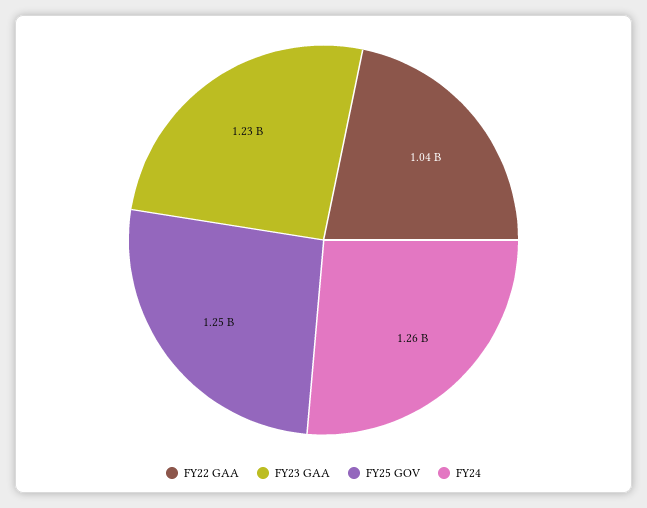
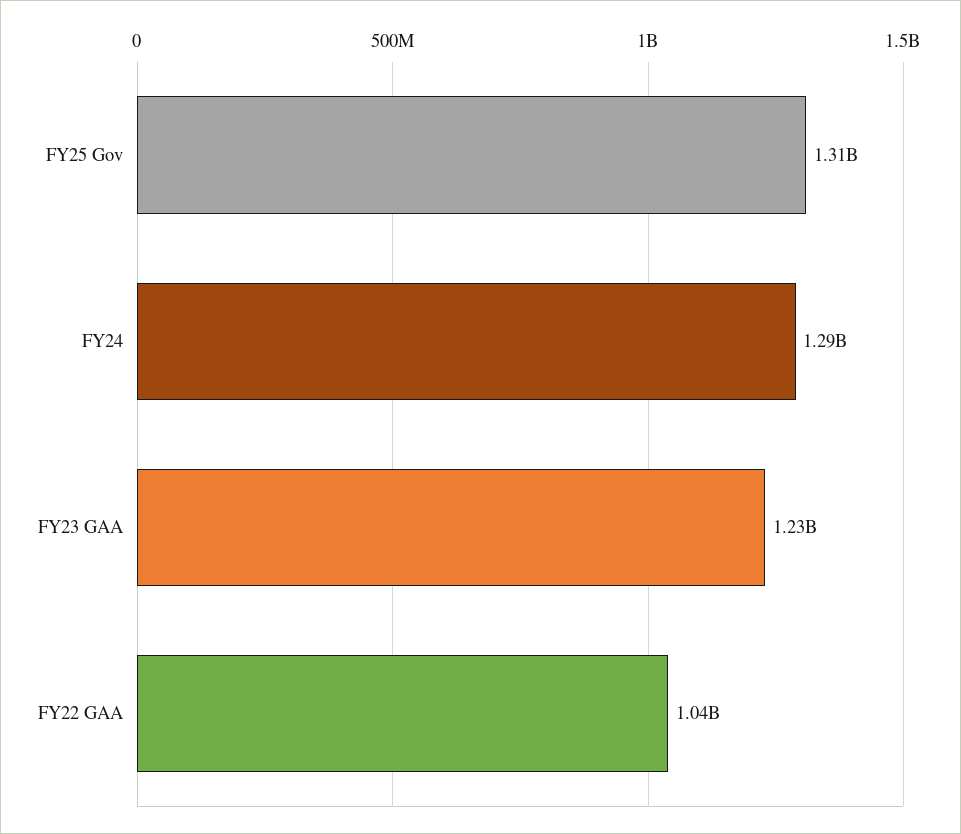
FY25 GOV: 1250000000 -> 1310000000
FY24: 1260000000 -> 1290000000

